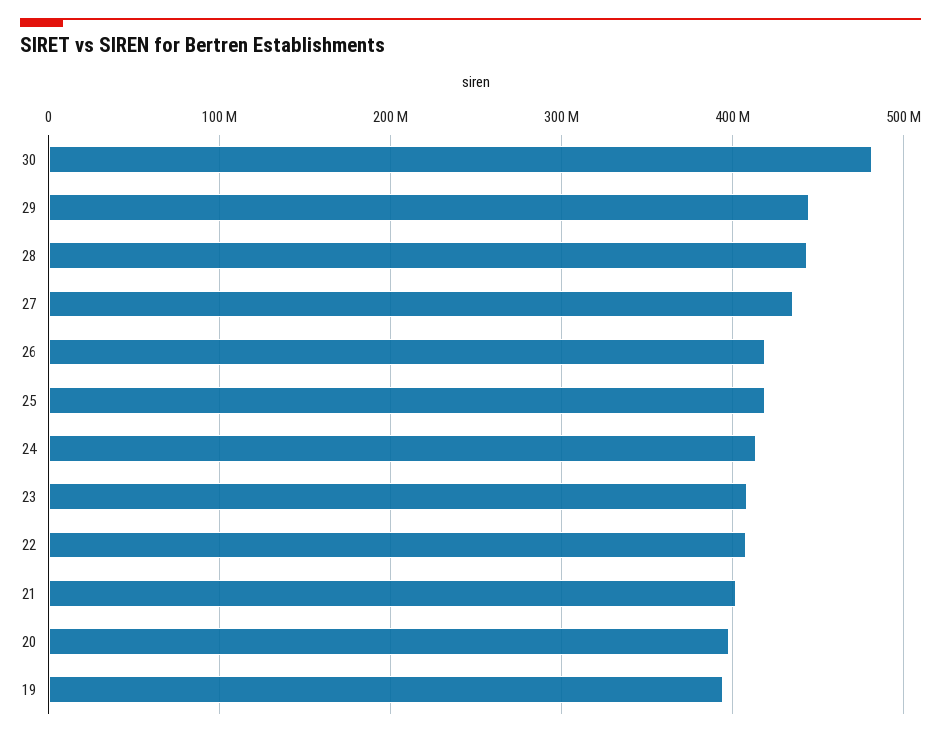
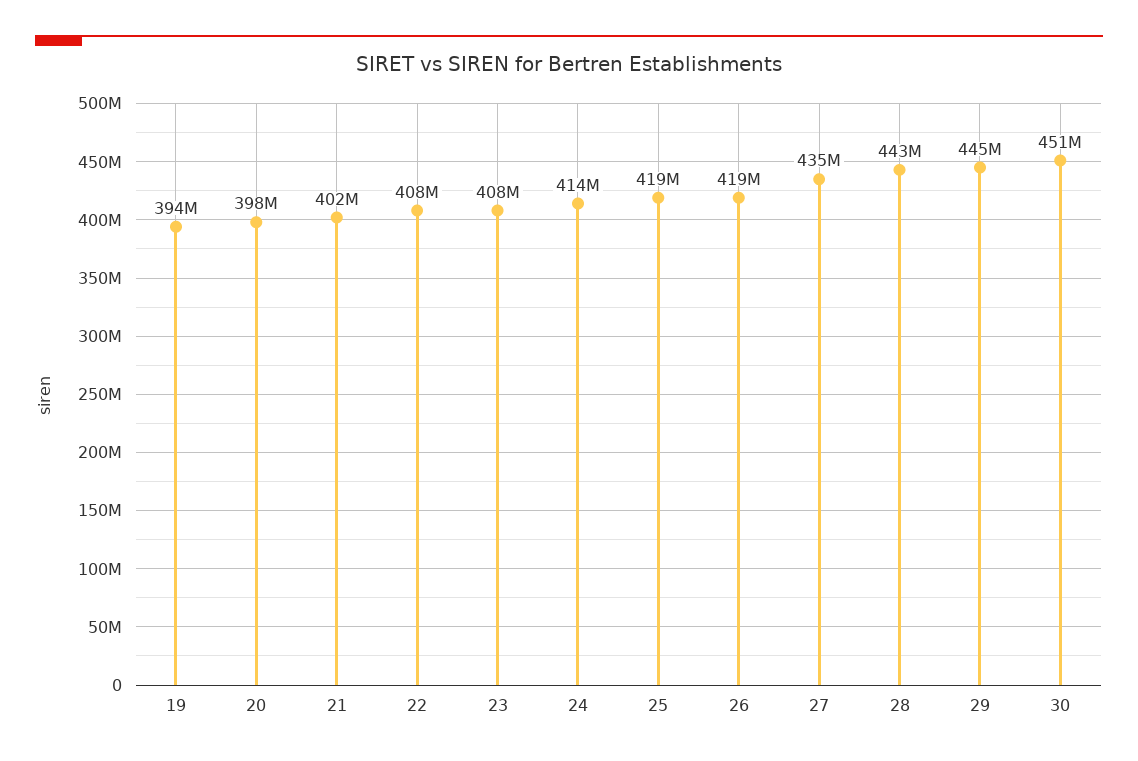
30: 480000000 -> 451000000

